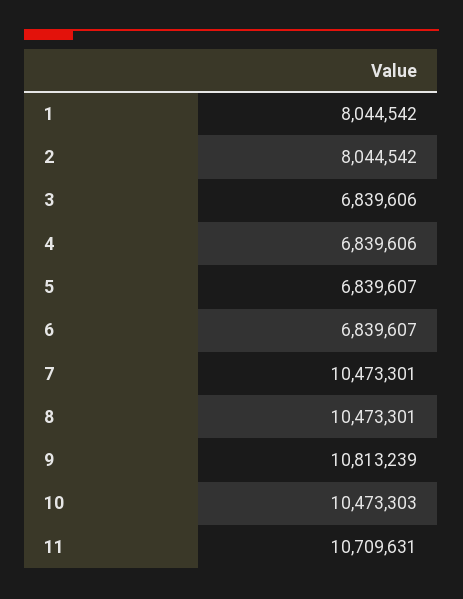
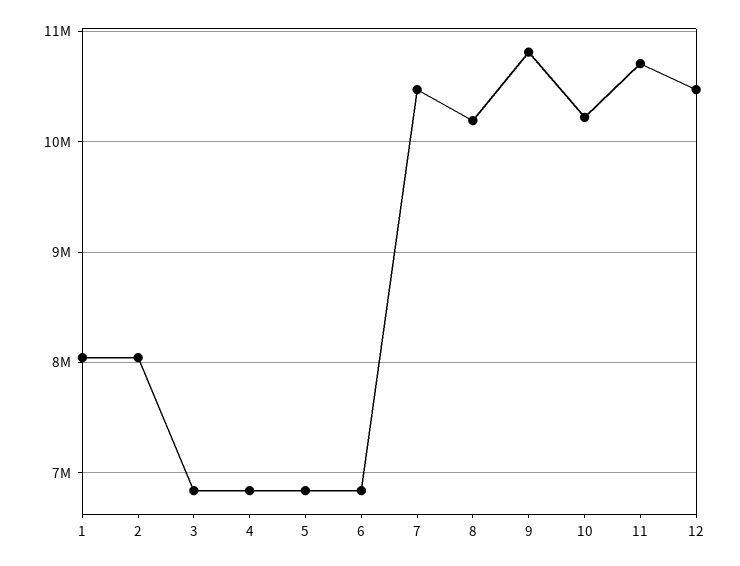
8: 10473301 -> 10200000
10: 10473303 -> 10200000
12: none -> 10500000

